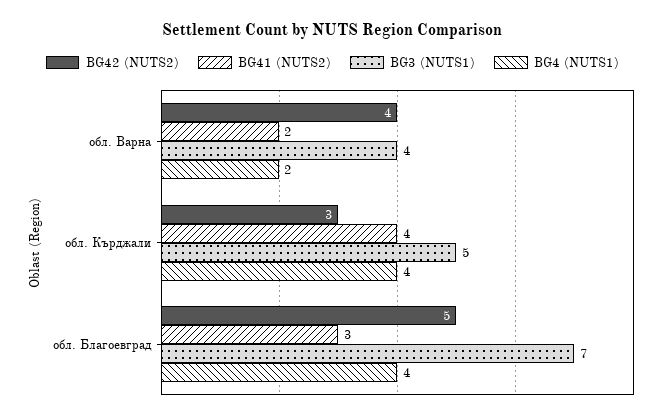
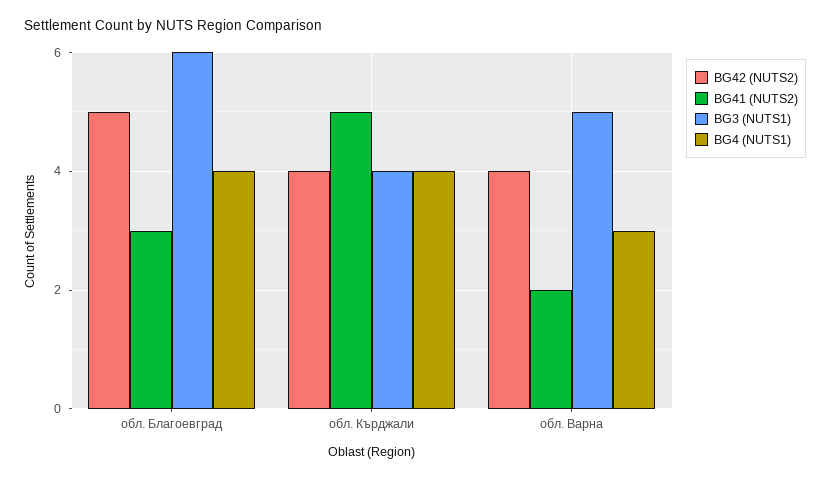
BG3 (NUTS1), обл. Варна: 4 -> 5
BG4 (NUTS1), обл. Варна: 2 -> 3
BG42 (NUTS2), обл. Кърджали: 3 -> 4
BG41 (NUTS2), обл. Кърджали: 4 -> 5
BG3 (NUTS1), обл. Кърджали: 5 -> 4
BG3 (NUTS1), обл. Благоевград: 7 -> 6

